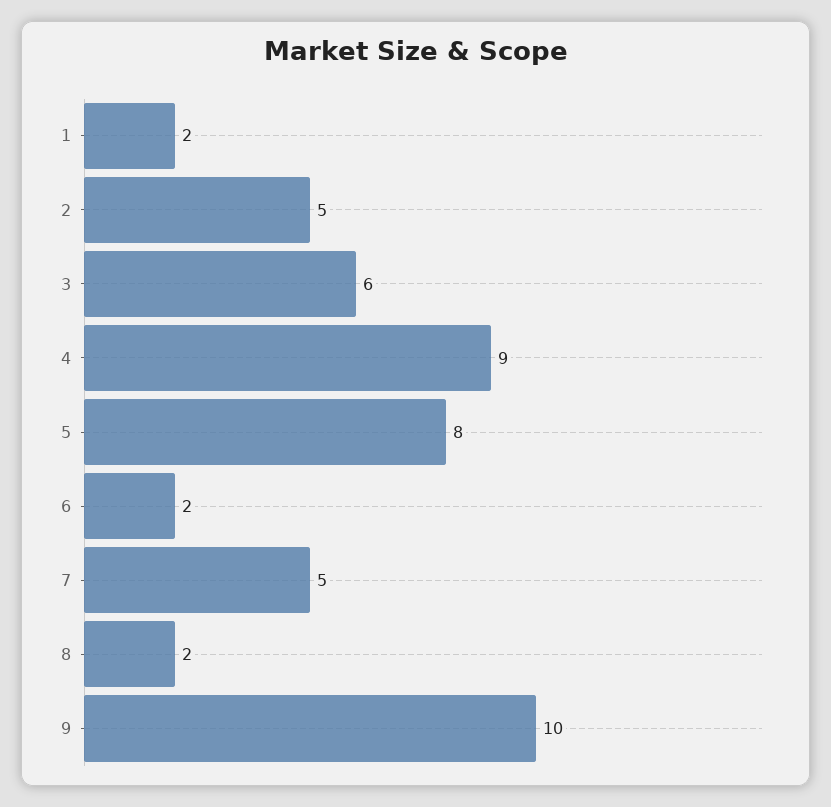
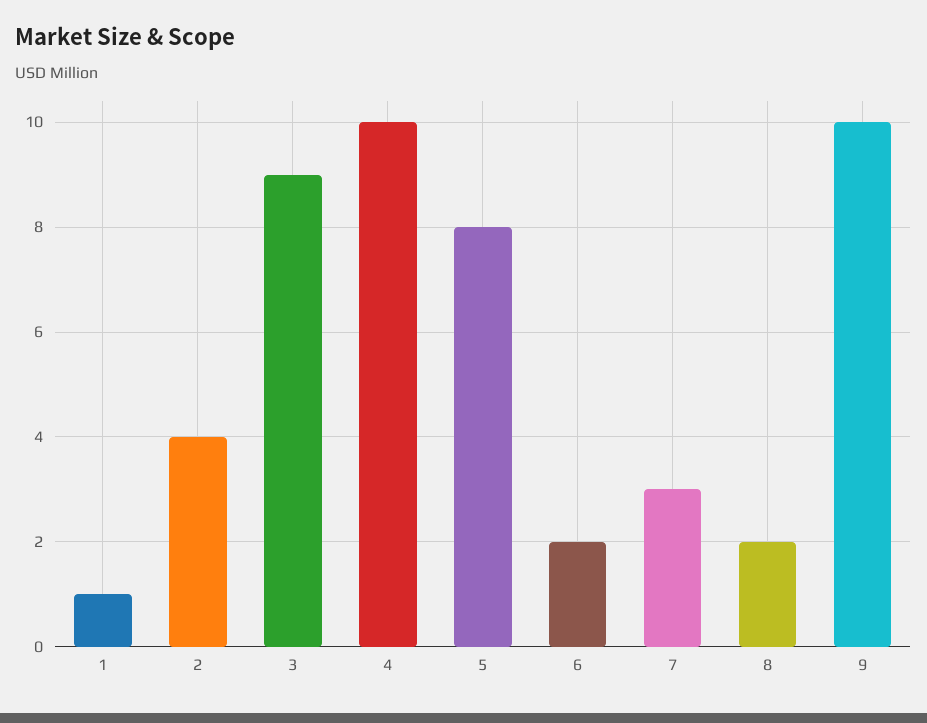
1: 2 -> 1
2: 5 -> 4
3: 6 -> 9
4: 9 -> 10
7: 5 -> 3

